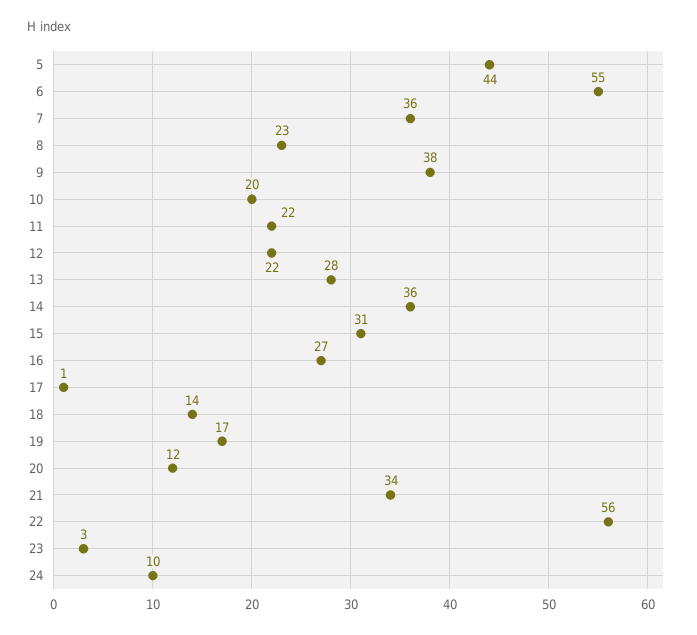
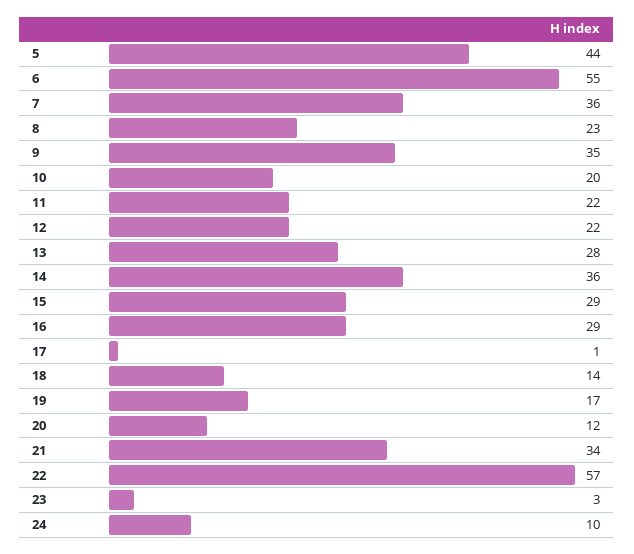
9: 38 -> 35
15: 31 -> 29
16: 27 -> 29
22: 56 -> 57

